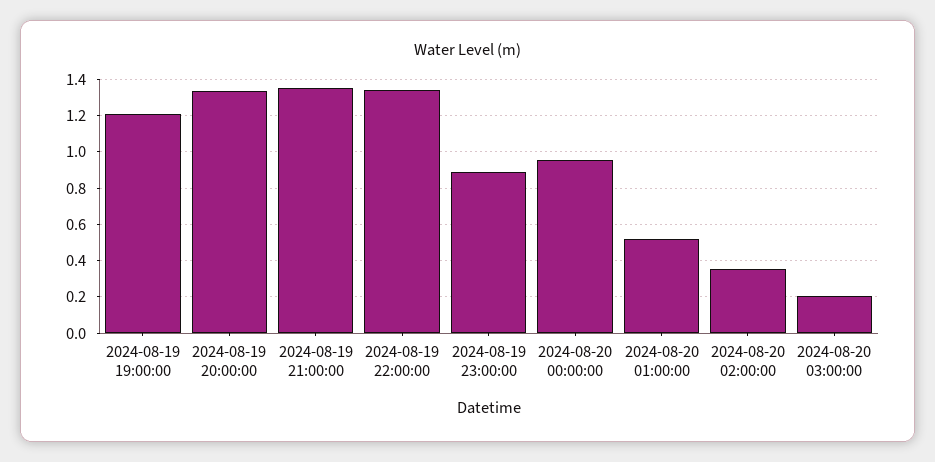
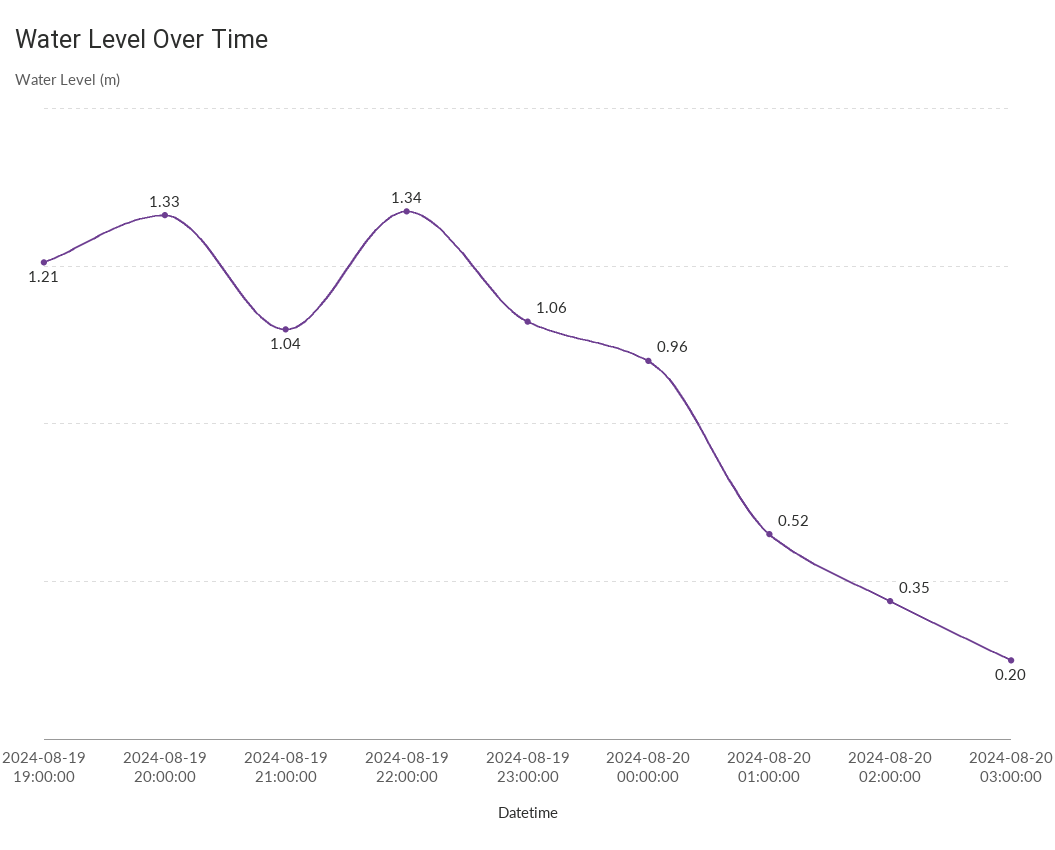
2024-08-19 21:00:00: 1.35 -> 1.04
2024-08-19 23:00:00: 0.9 -> 1.06

